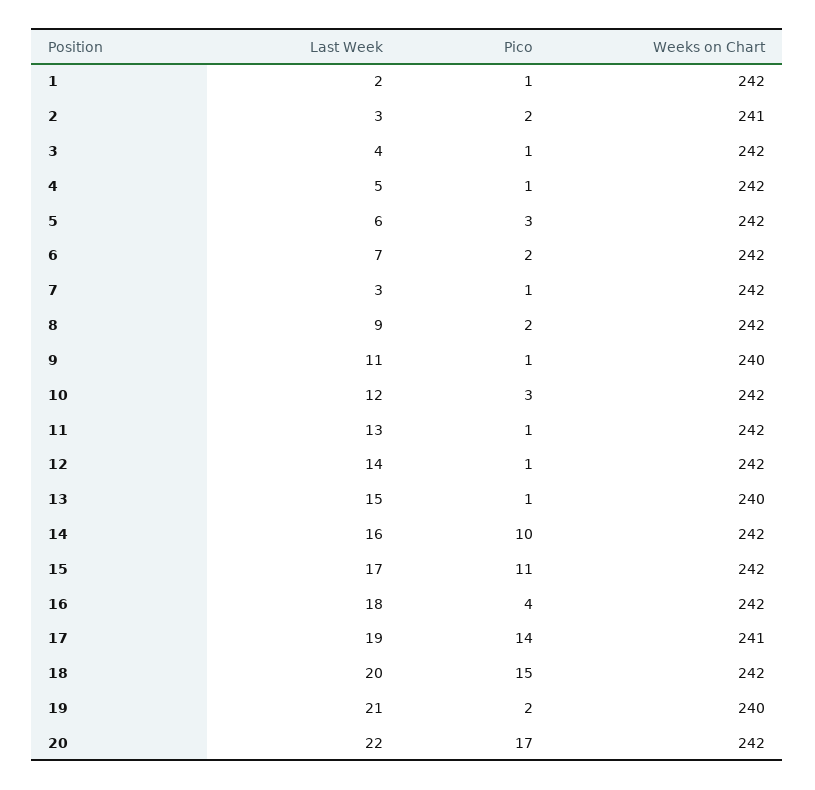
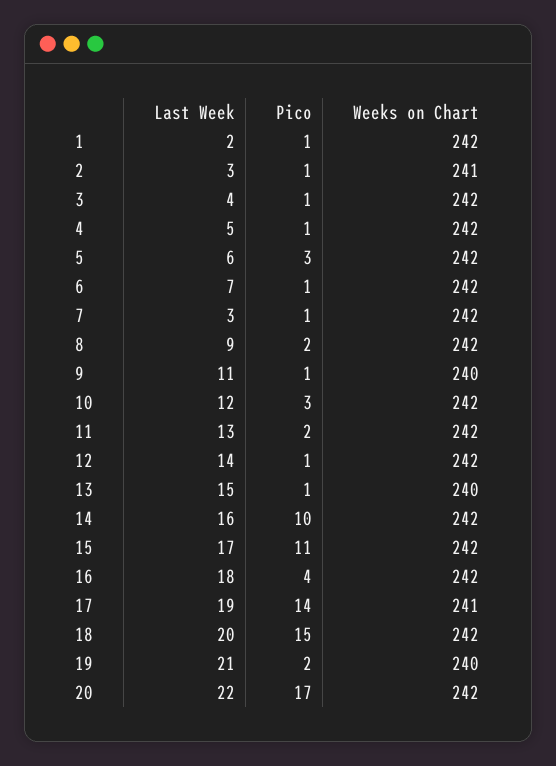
Pico, 2: 2 -> 1
Pico, 6: 2 -> 1
Pico, 11: 1 -> 2

